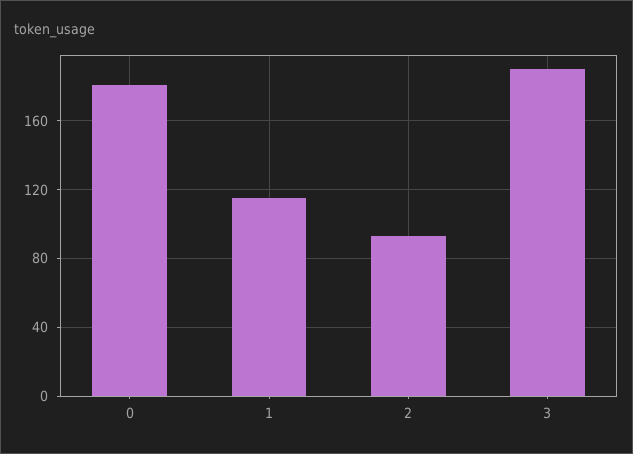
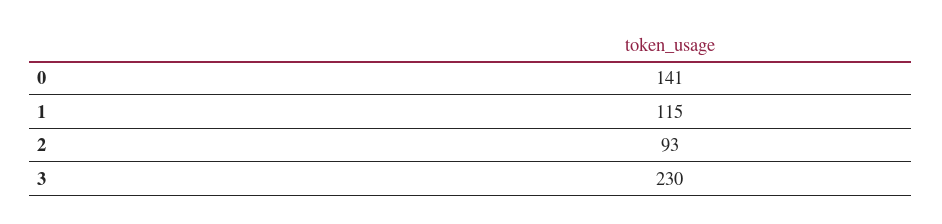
0: 180 -> 141
3: 190 -> 230

